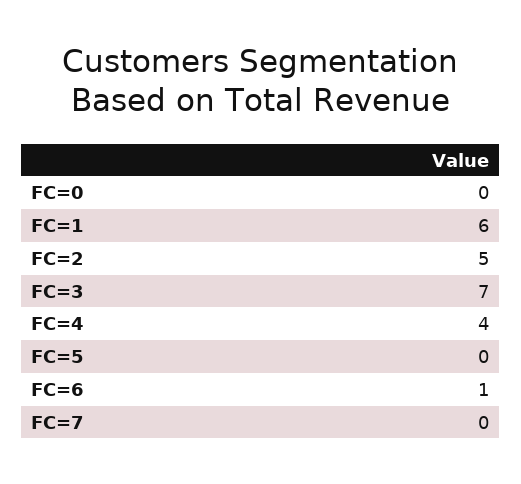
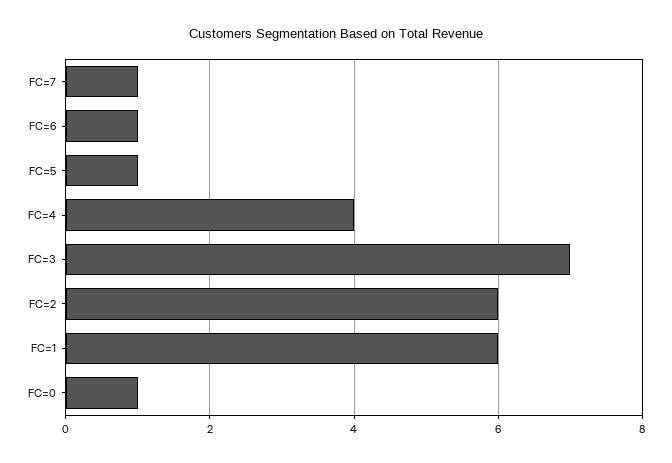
FC=0: 0 -> 1
FC=2: 5 -> 6
FC=5: 0 -> 1
FC=7: 0 -> 1

